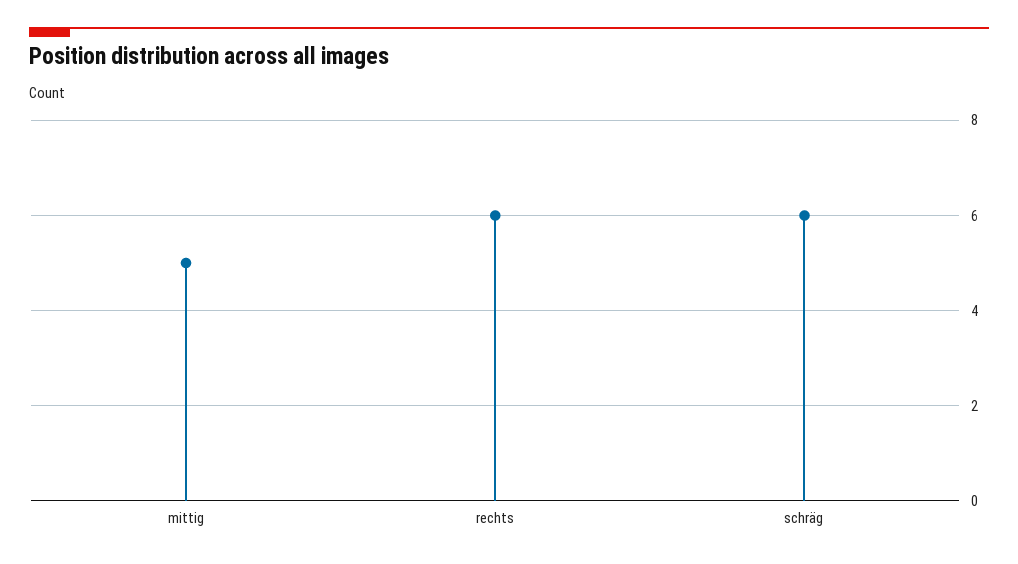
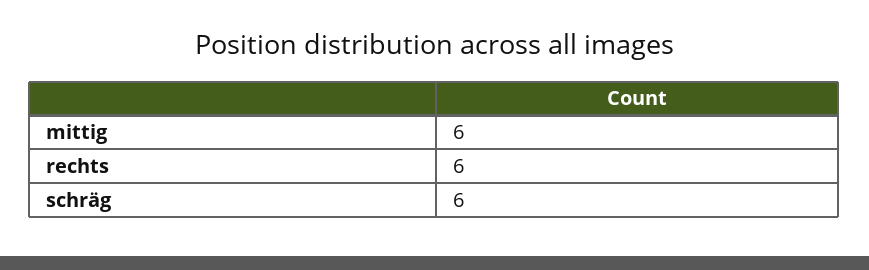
mittig: 5 -> 6

